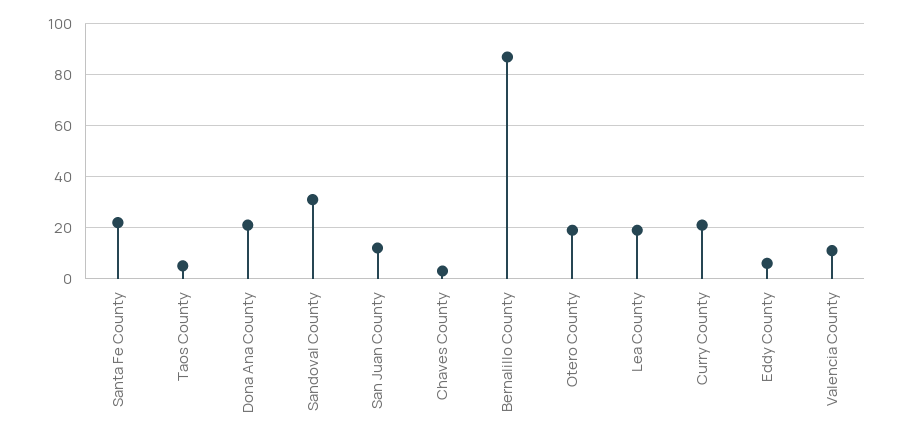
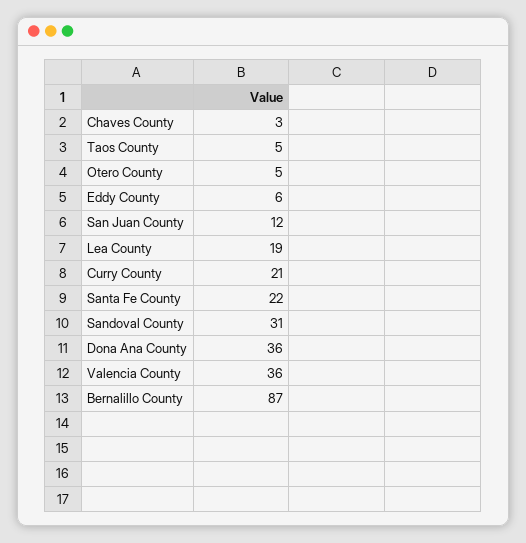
Dona Ana County: 20 -> 36
Otero County: 20 -> 5
Valencia County: 10 -> 36

